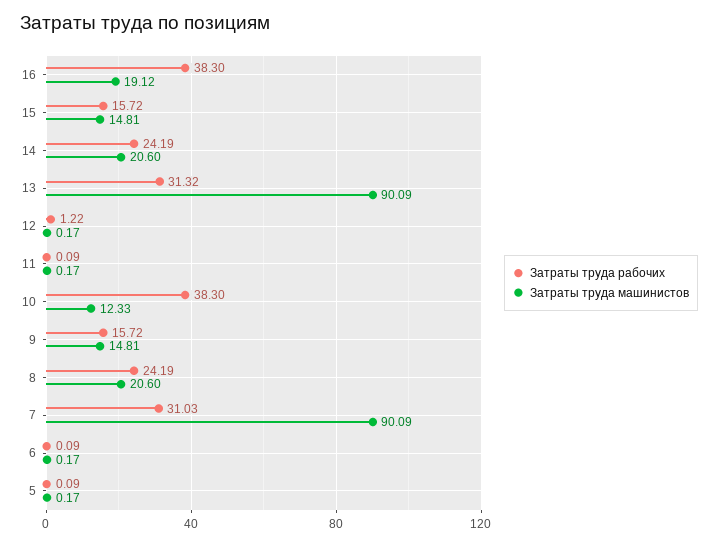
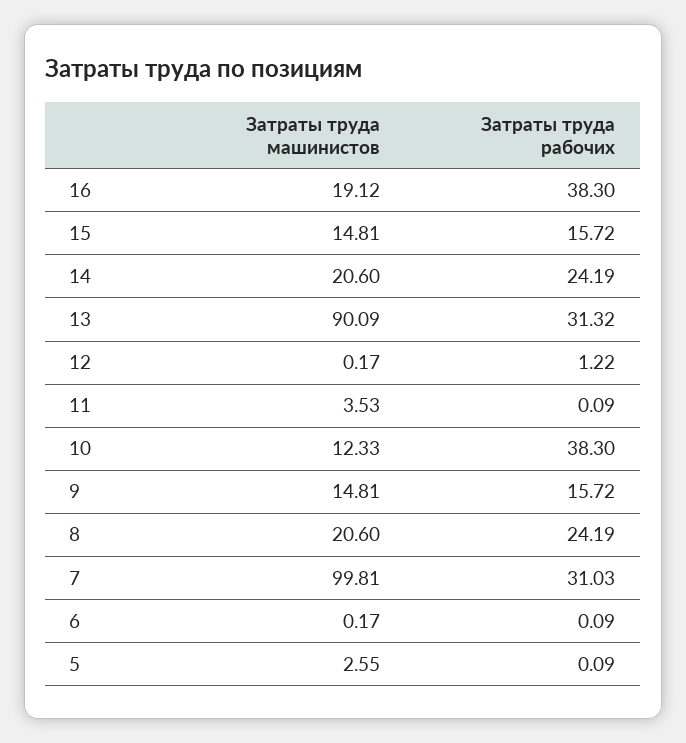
Затраты труда машинистов, 11: 0.17 -> 3.53
Затраты труда машинистов, 7: 90.09 -> 99.81
Затраты труда машинистов, 5: 0.17 -> 2.55

